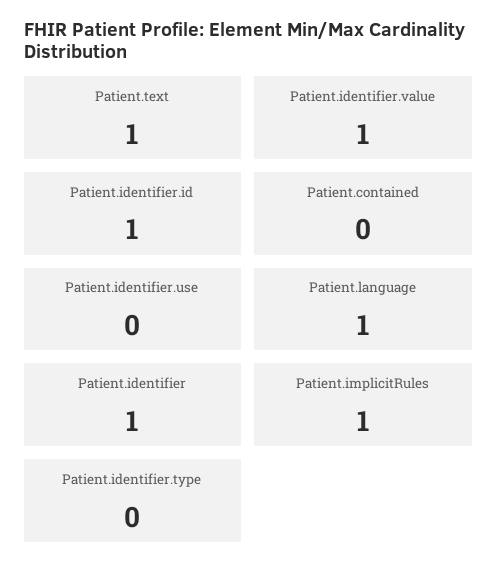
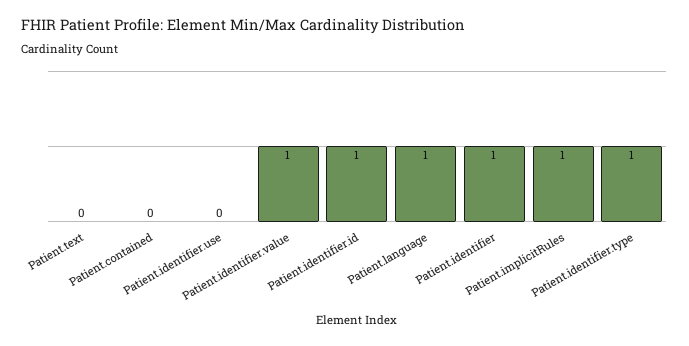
Patient.text: 1 -> 0
Patient.identifier.type: 0 -> 1

